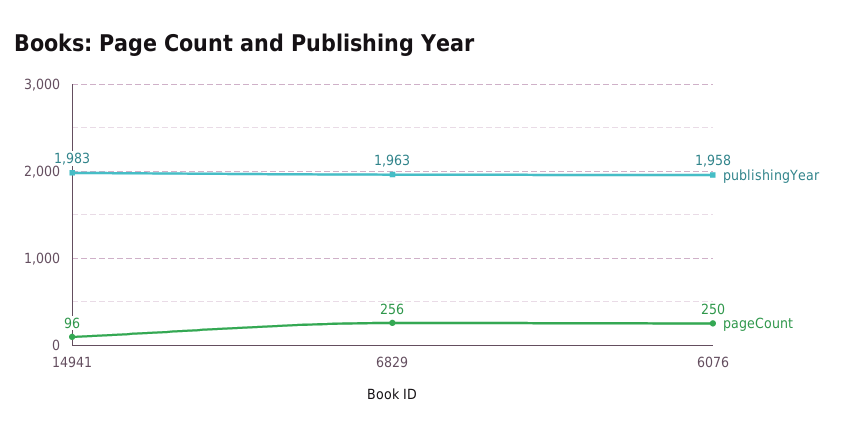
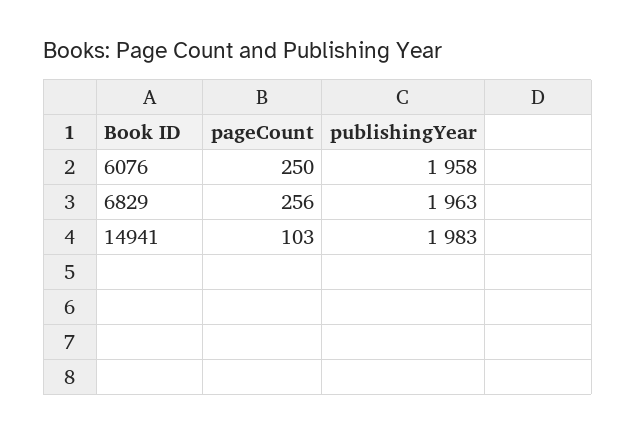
pageCount, 14941: 96 -> 103

